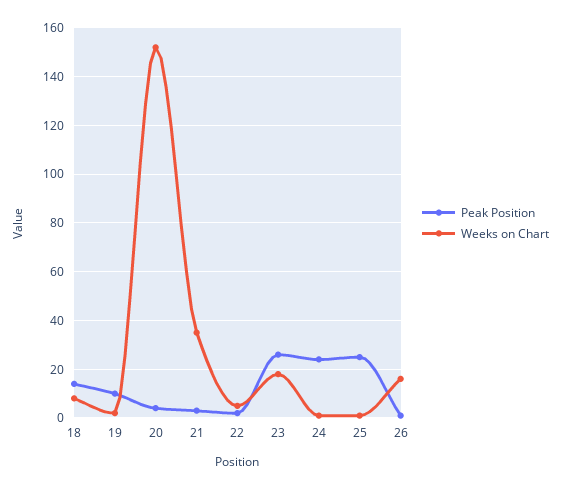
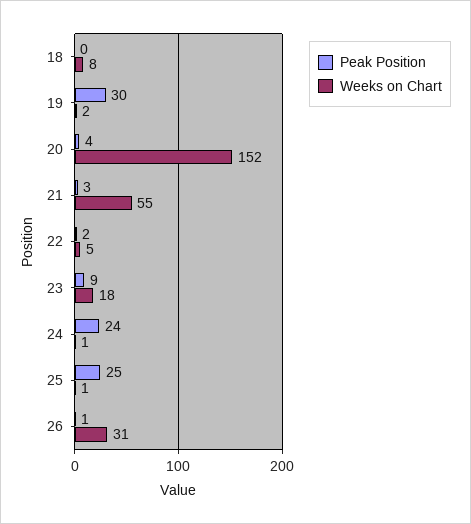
Peak Position, 18: 15 -> 0
Peak Position, 19: 10 -> 30
Weeks on Chart, 21: 35 -> 55
Peak Position, 23: 25 -> 9
Weeks on Chart, 26: 15 -> 31

